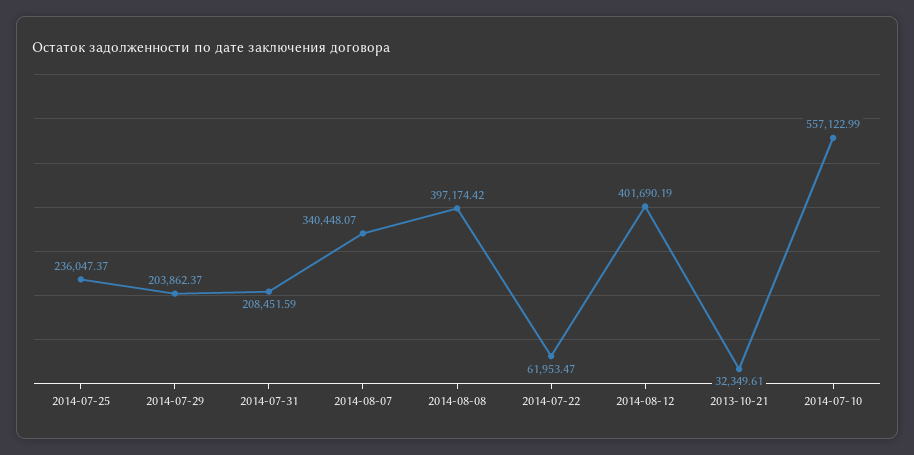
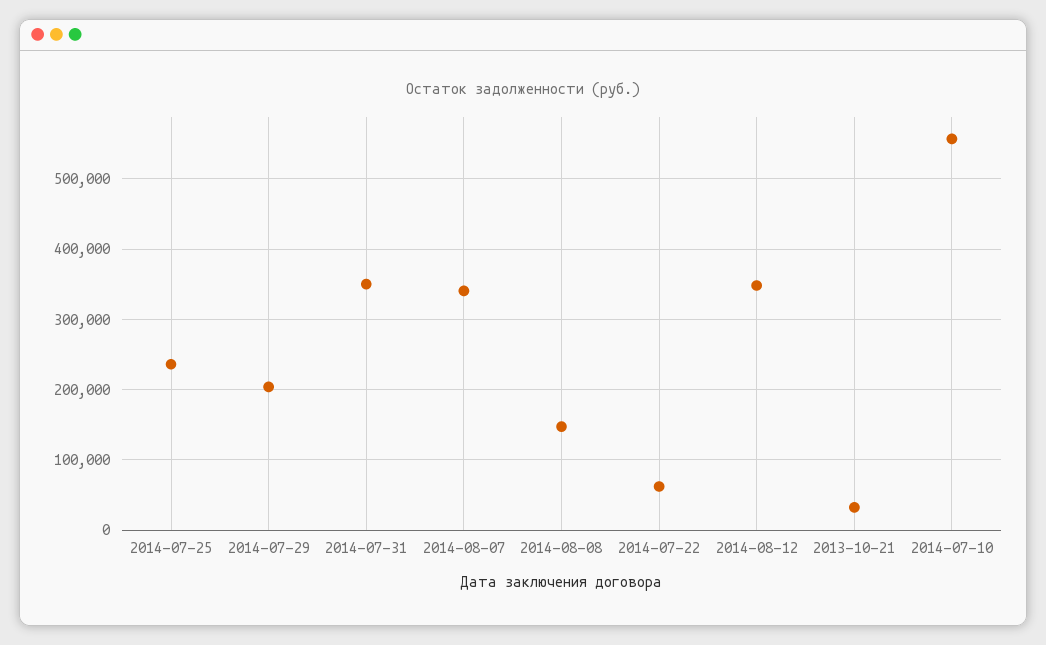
2014-07-31: 208451.59 -> 350000
2014-08-08: 397174.42 -> 150000
2014-08-12: 401690.19 -> 350000

